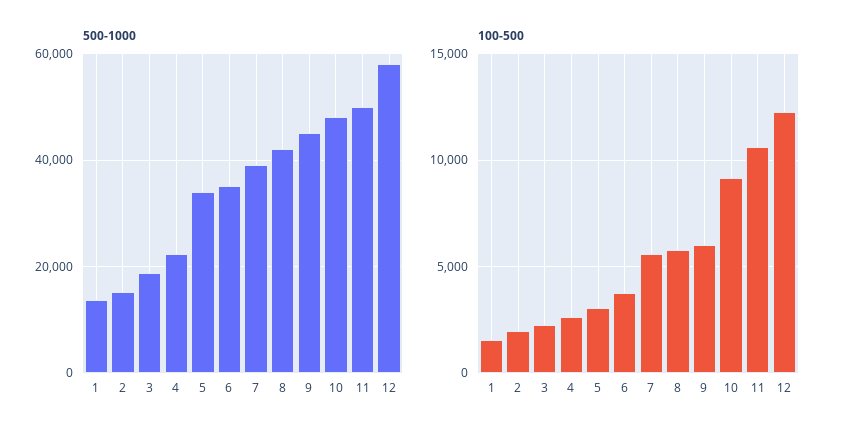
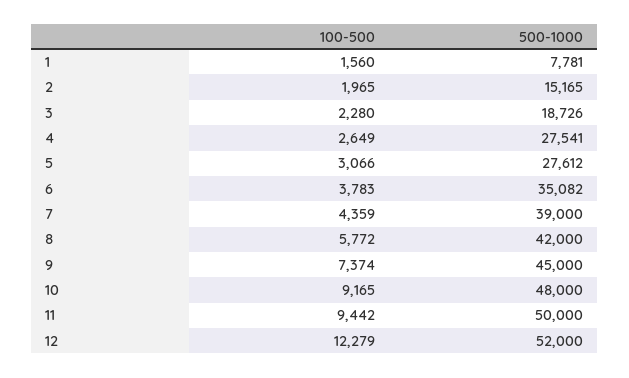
500-1000, 1: 14000 -> 7781
500-1000, 4: 22000 -> 27541
500-1000, 5: 34000 -> 27612
500-1000, 12: 58000 -> 52000
100-500, 7: 5500 -> 4359
100-500, 9: 6000 -> 7374
100-500, 11: 10500 -> 9442

